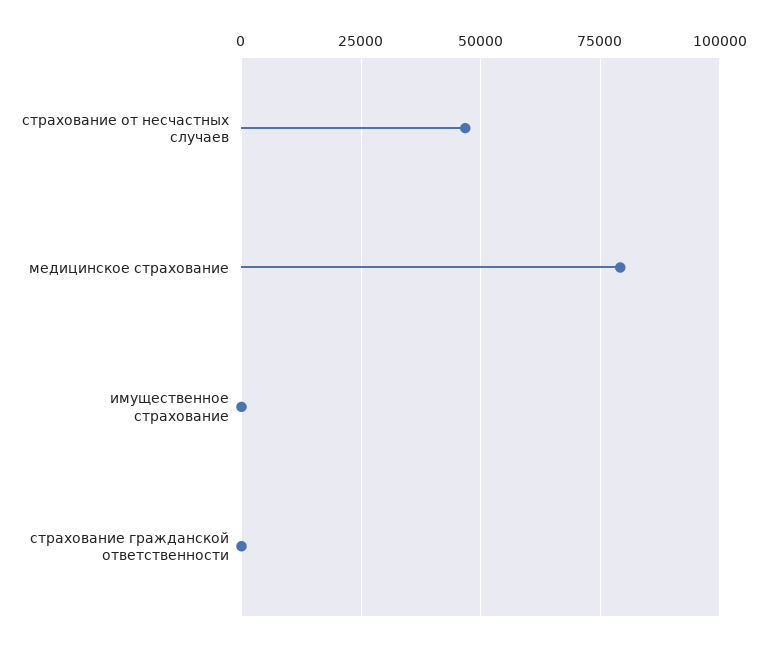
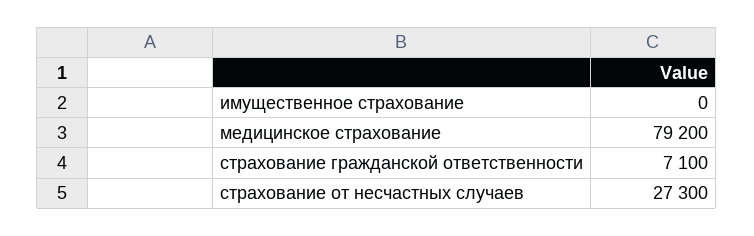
страхование от несчастных случаев: 47500 -> 27300
страхование гражданской ответственности: 0 -> 7100

